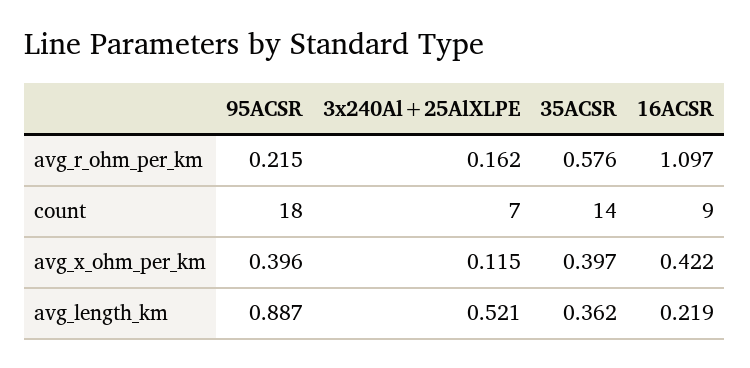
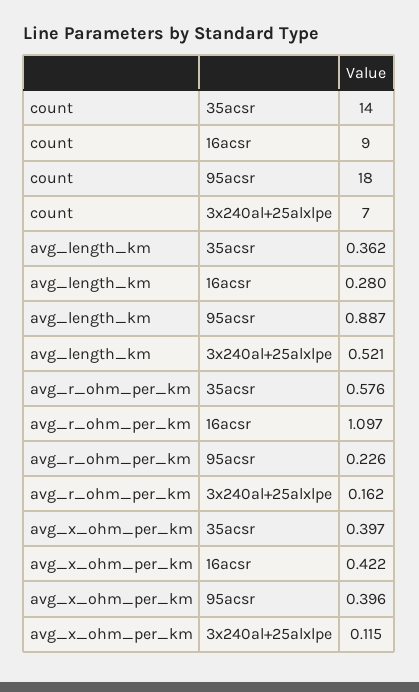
95ACSR, avg_r_ohm_per_km: 0.215 -> 0.226
16ACSR, avg_length_km: 0.219 -> 0.28

